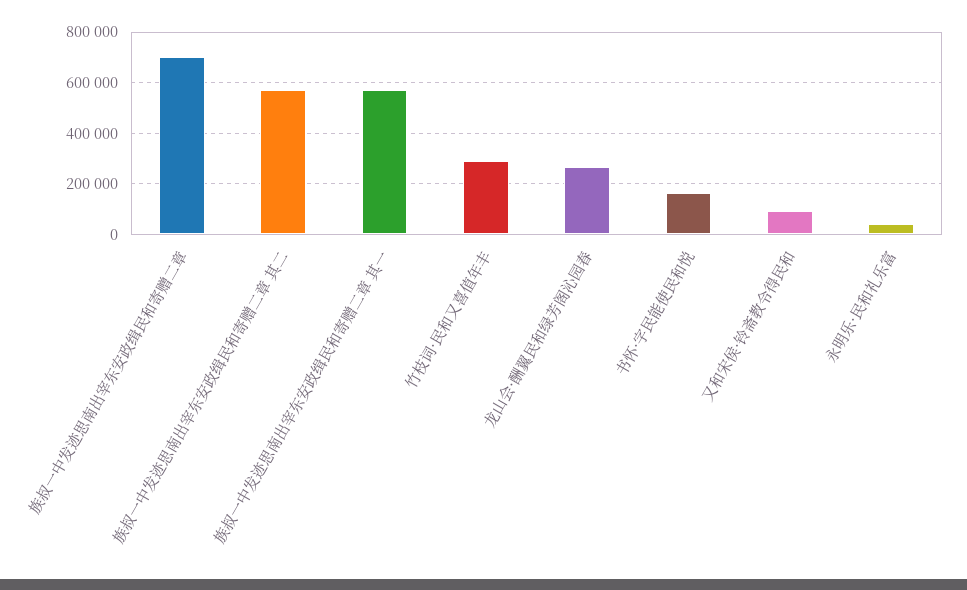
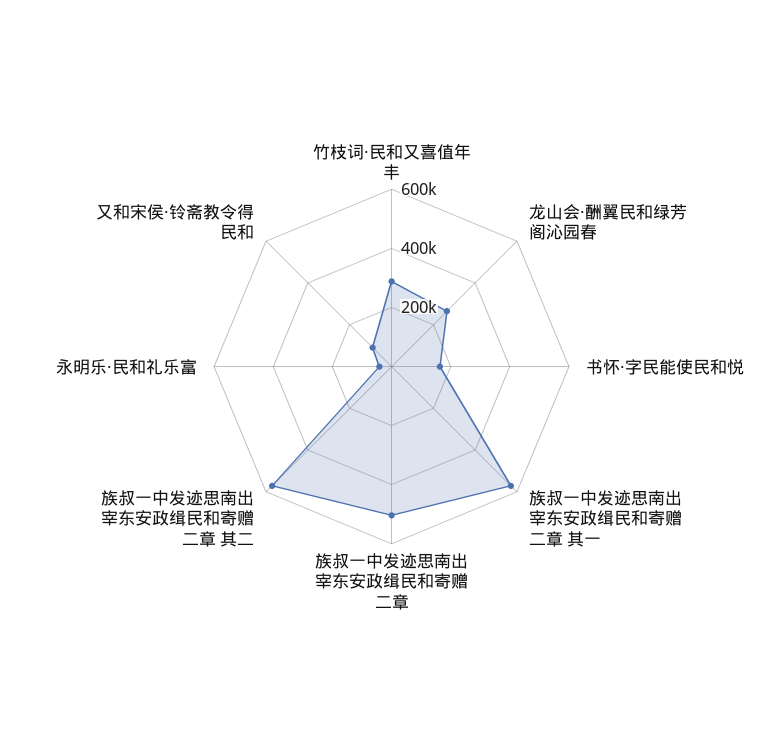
族叔一中发迹思南出宰东安政缉民和寄赠二章: 700000 -> 500000

